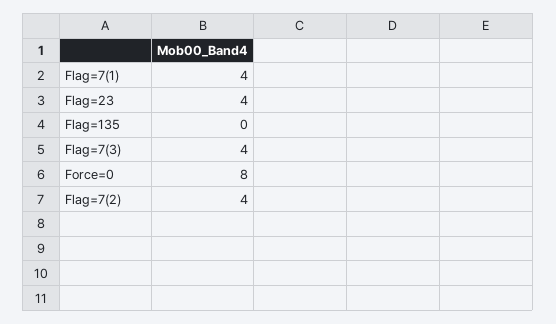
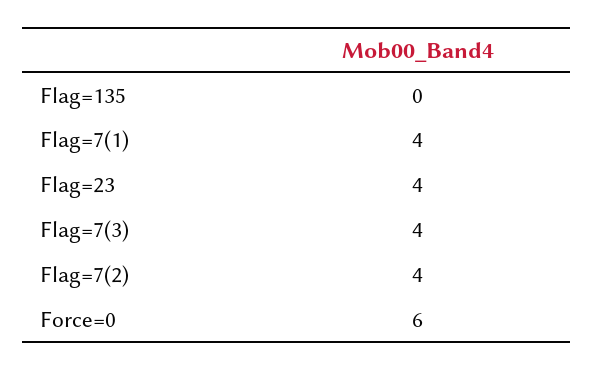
Force=0: 8 -> 6

